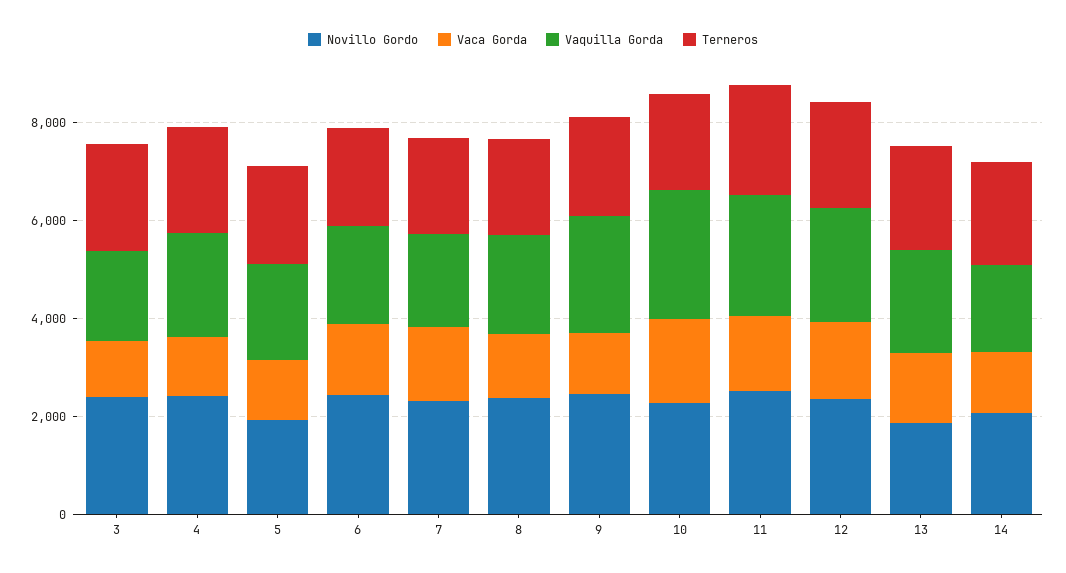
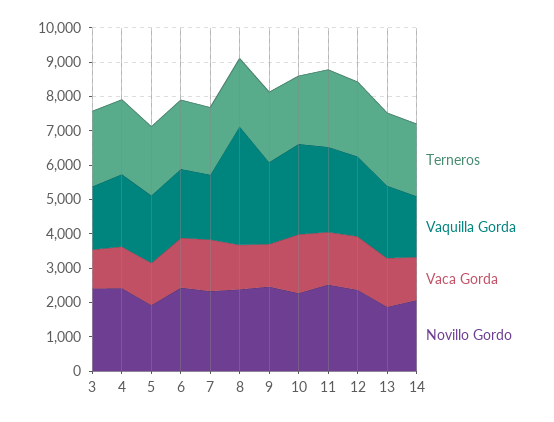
Vaquilla Gorda, 8: 2000 -> 3500

